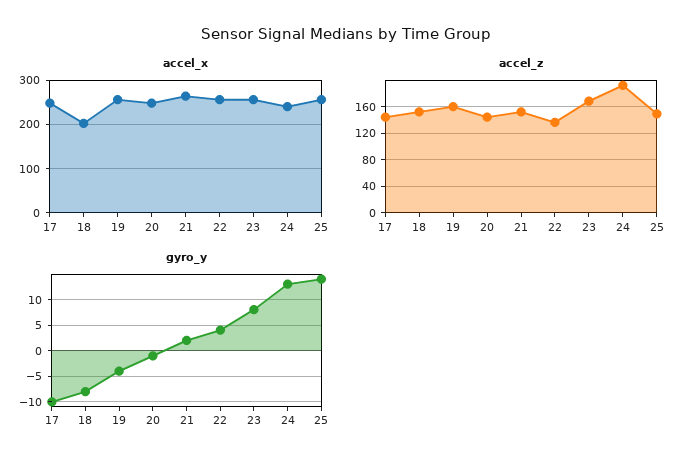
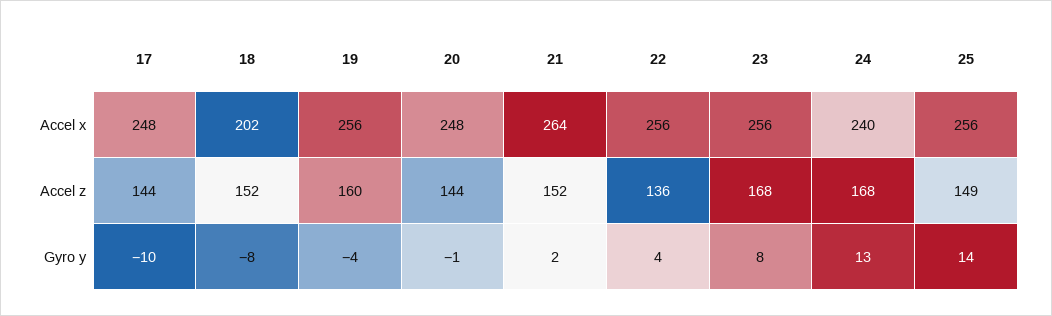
accel_z, 24: 190 -> 168

